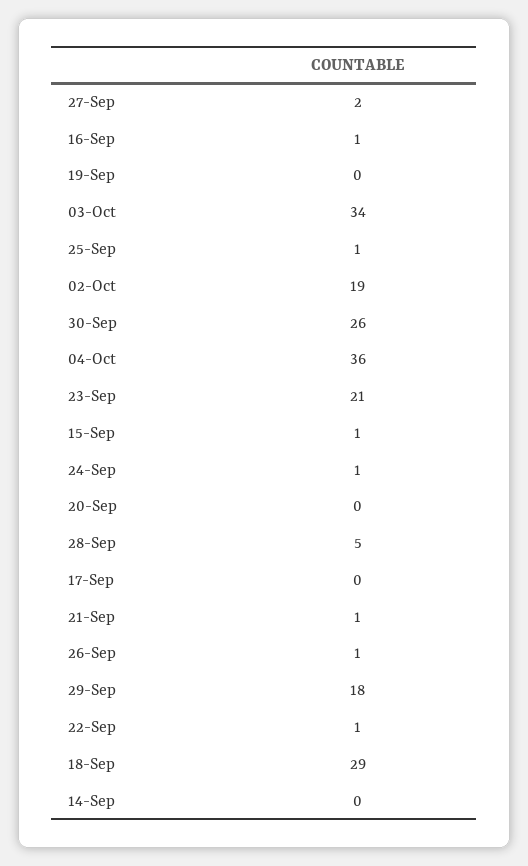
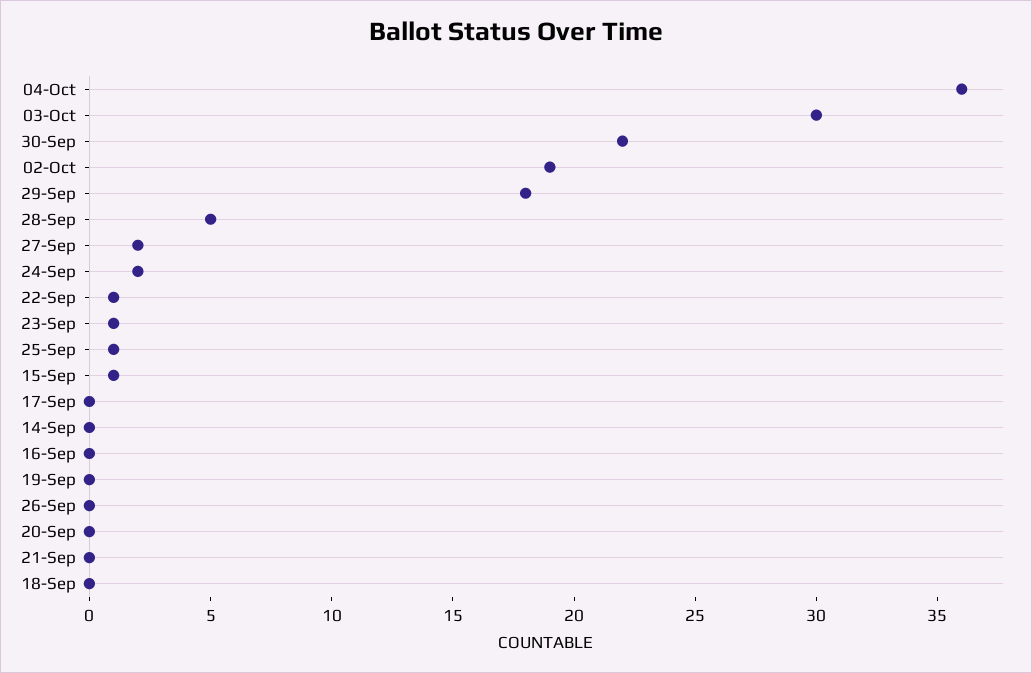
16-Sep: 1 -> 0
03-Oct: 34 -> 30
30-Sep: 26 -> 22
23-Sep: 21 -> 1
24-Sep: 1 -> 2
21-Sep: 1 -> 0
26-Sep: 1 -> 0
18-Sep: 29 -> 0

